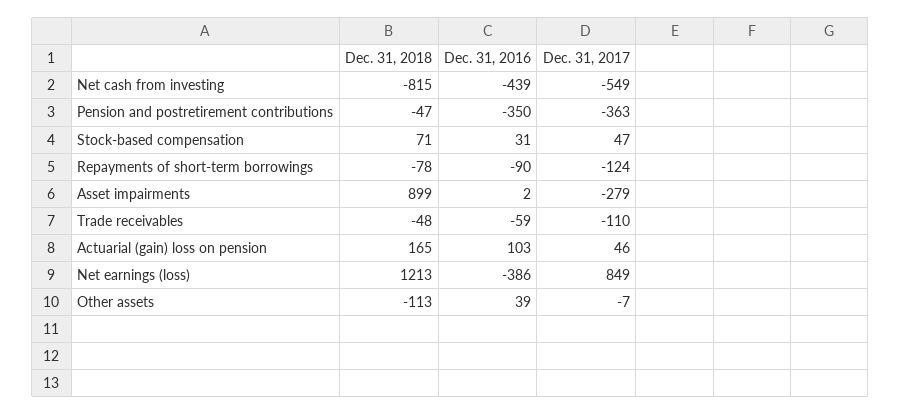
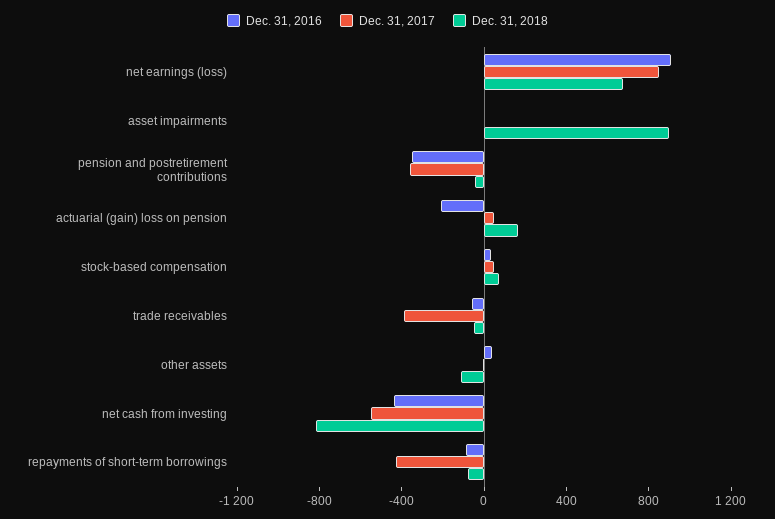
Dec. 31, 2017, Repayments of short-term borrowings: -124 -> -400
Dec. 31, 2017, Asset impairments: -279 -> 0
Dec. 31, 2017, Trade receivables: -110 -> -400
Dec. 31, 2016, Actuarial (gain) loss on pension: 103 -> -200
Dec. 31, 2018, Net earnings (loss): 1213 -> 700
Dec. 31, 2016, Net earnings (loss): -386 -> 900

